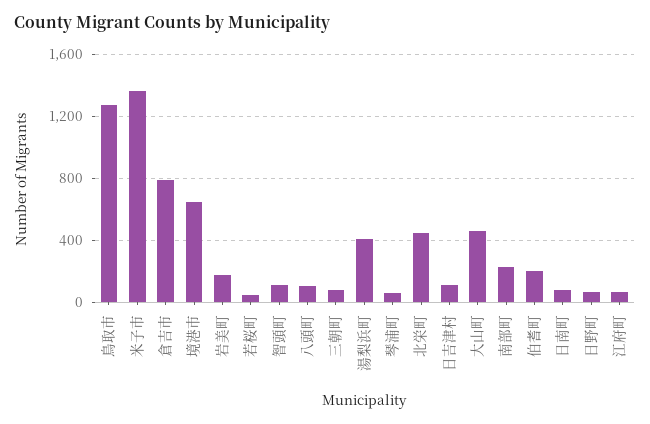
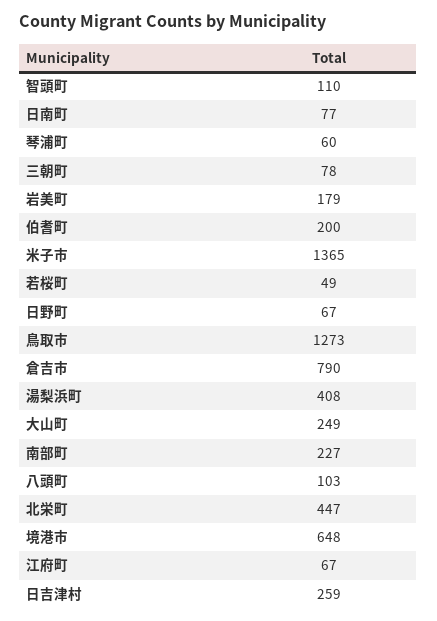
日吉津村: 100 -> 259
大山町: 450 -> 249

